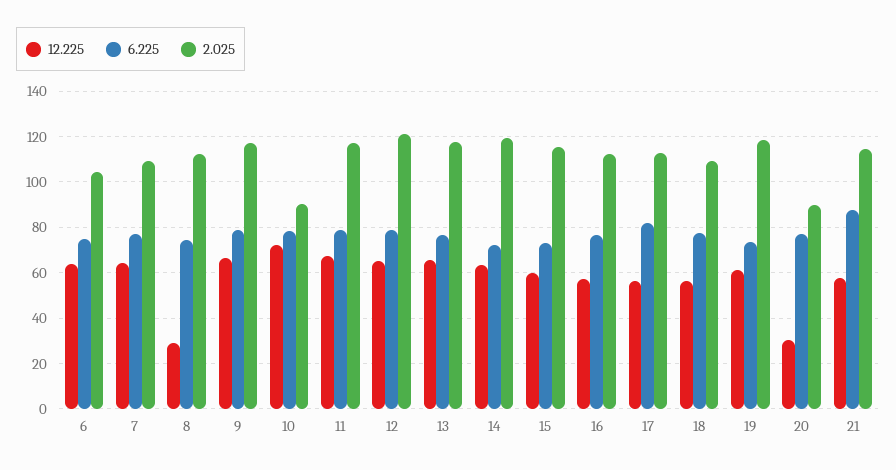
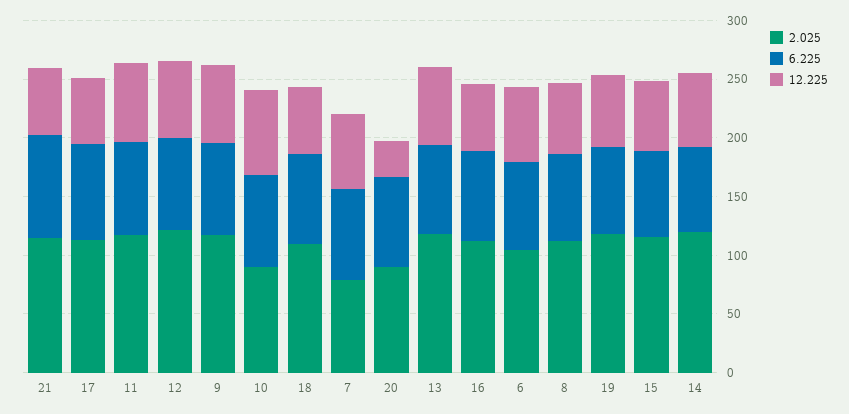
2.025, 7: 110 -> 80
12.225, 8: 30 -> 60

